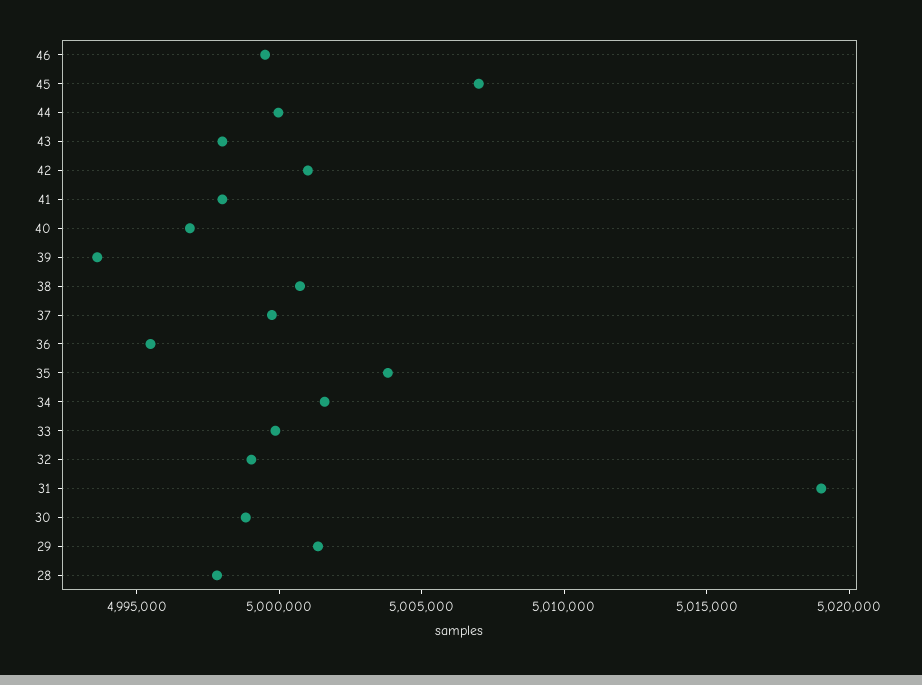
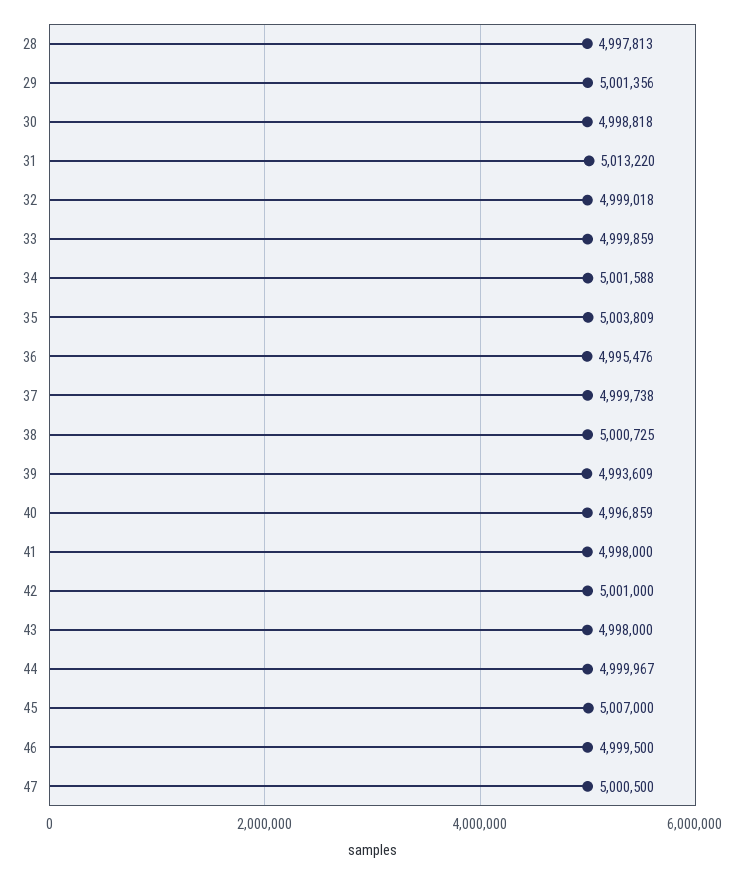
31: 5019000 -> 5013220
47: none -> 5000500

